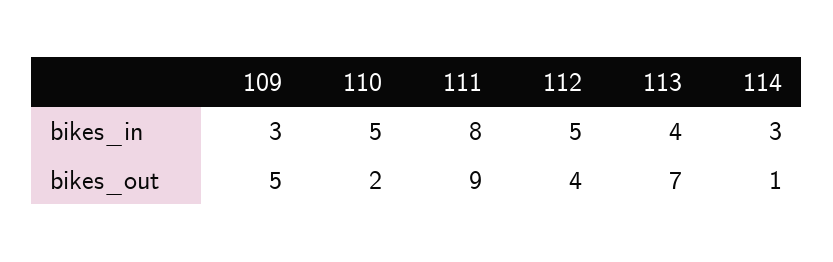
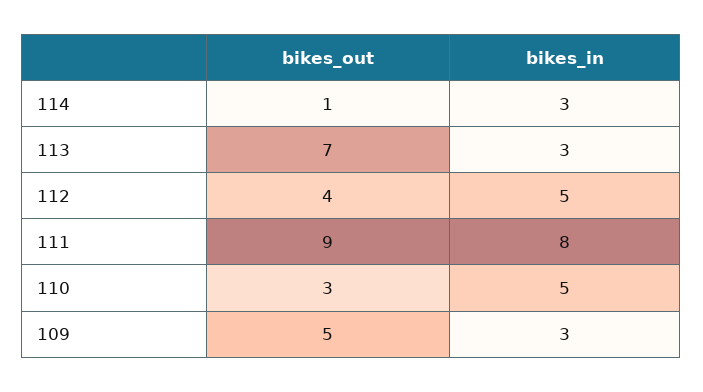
113, bikes_in: 4 -> 3
110, bikes_out: 2 -> 3

